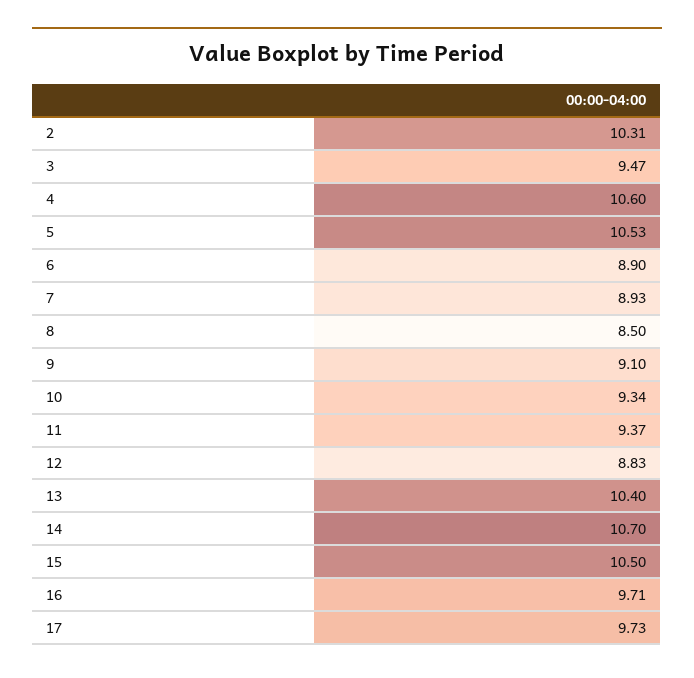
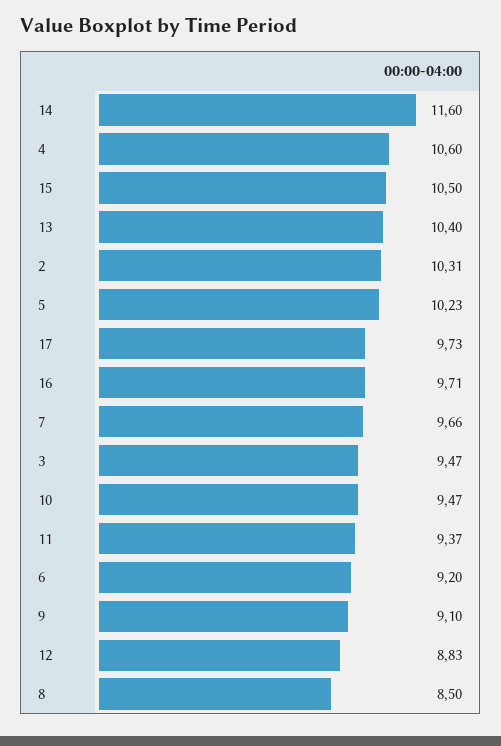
5: 10.53 -> 10.23
6: 8.9 -> 9.2
7: 8.93 -> 9.66
10: 9.34 -> 9.47
14: 10.7 -> 11.6

